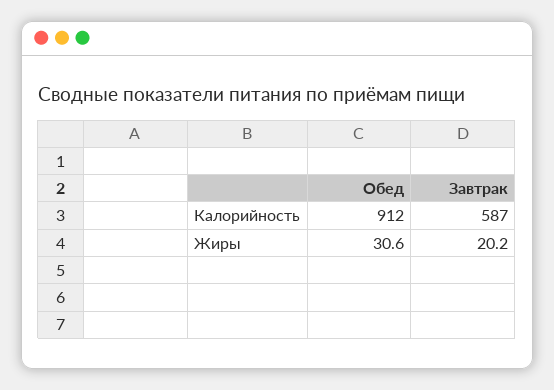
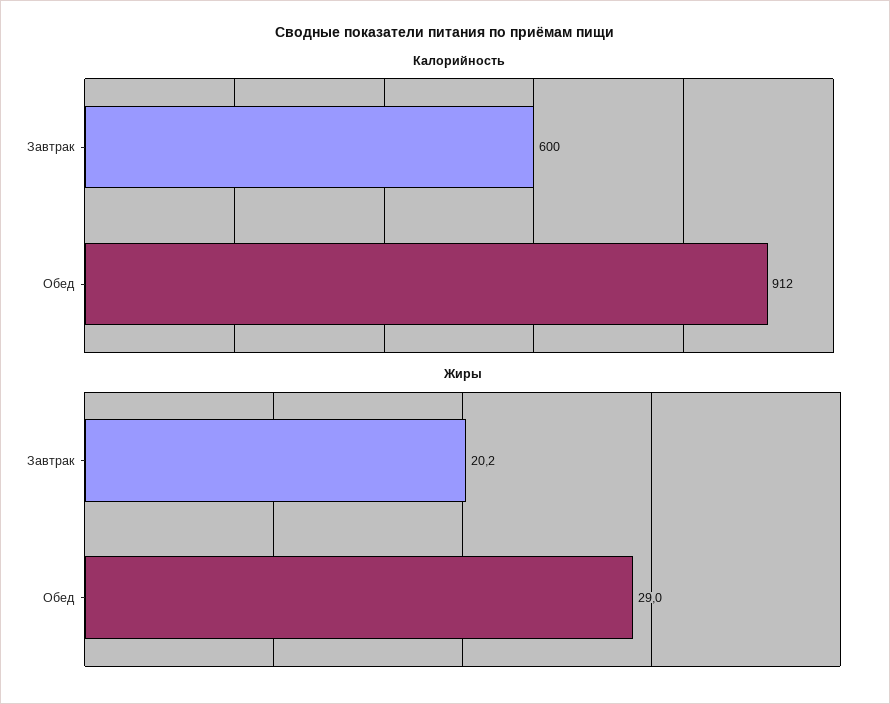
Калорийность, Завтрак: 587 -> 600
Жиры, Обед: 30.6 -> 29

